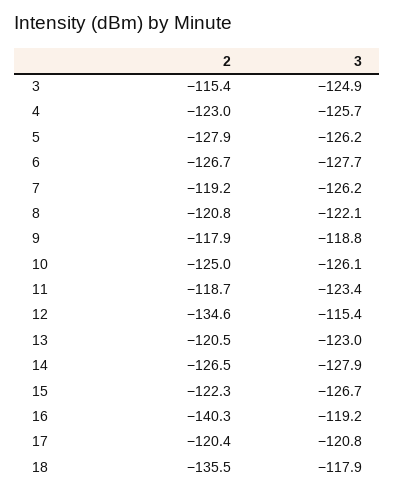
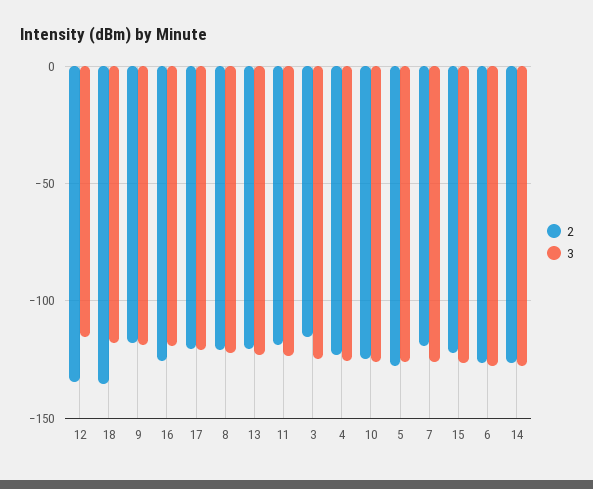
2, 16: -140.3 -> -125

